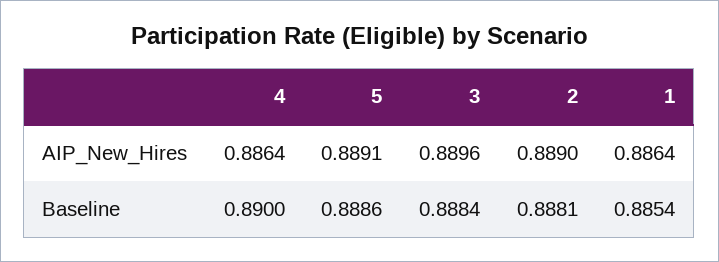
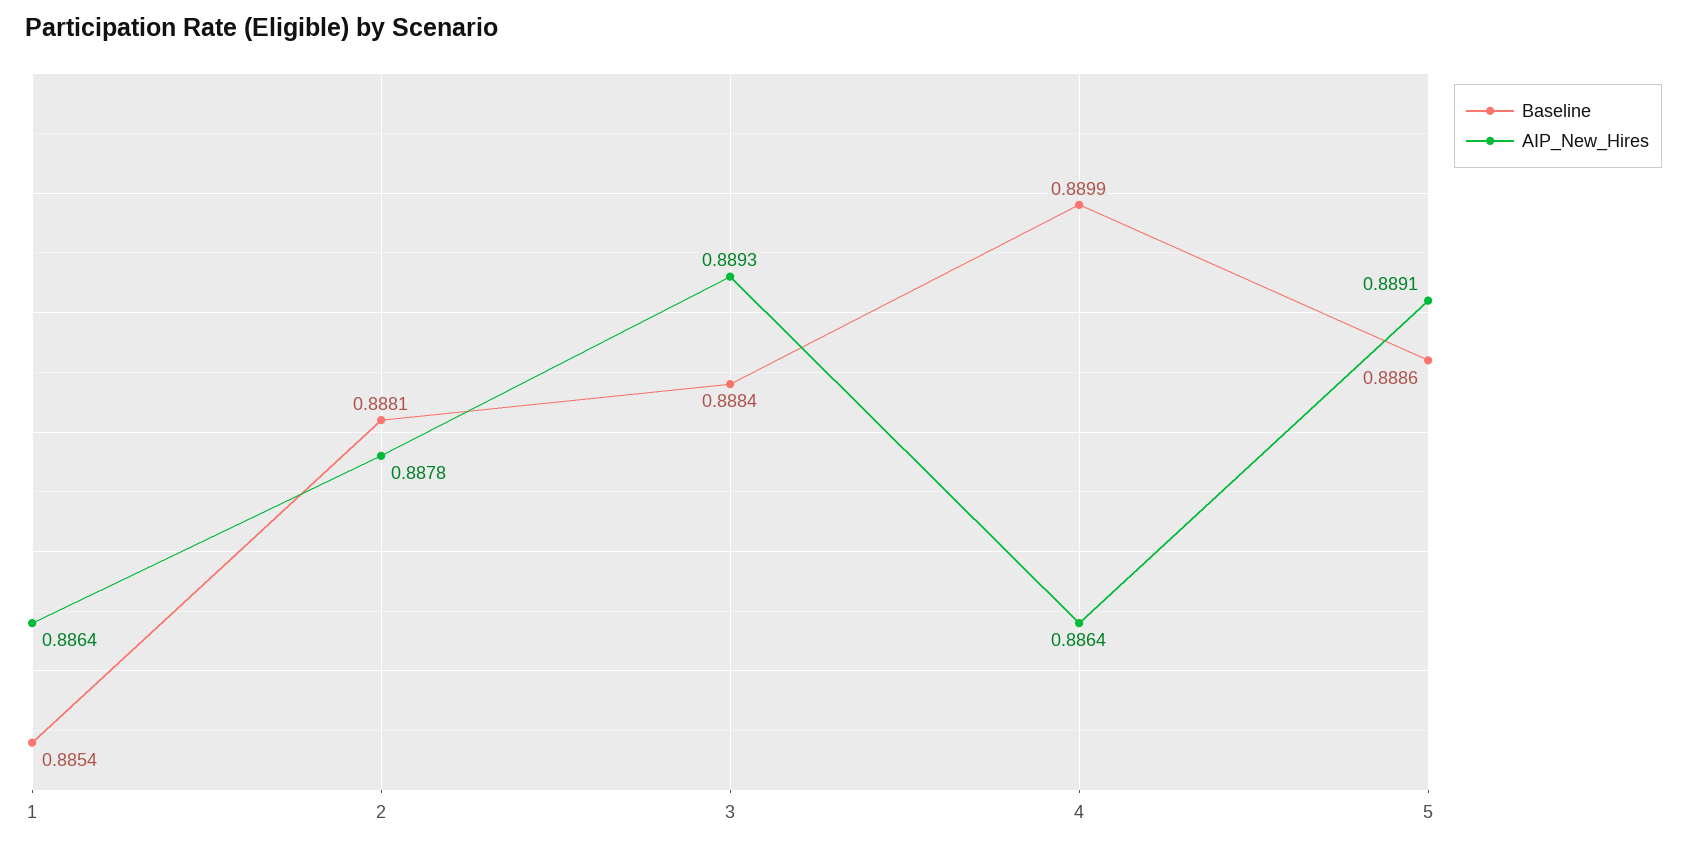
AIP_New_Hires, 3: 0.8896 -> 0.8893
AIP_New_Hires, 2: 0.889 -> 0.8878
Baseline, 4: 0.89 -> 0.8899

